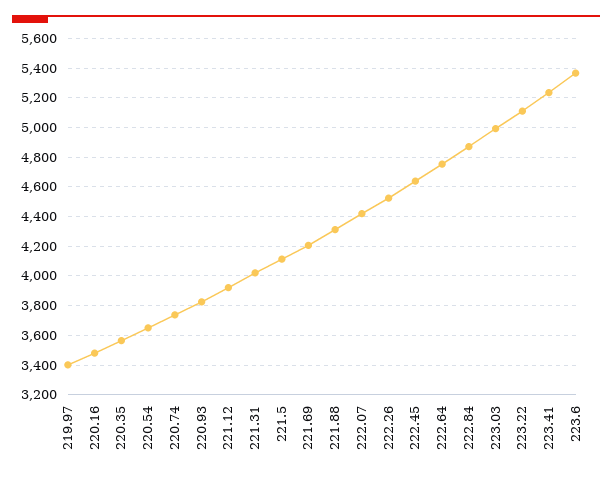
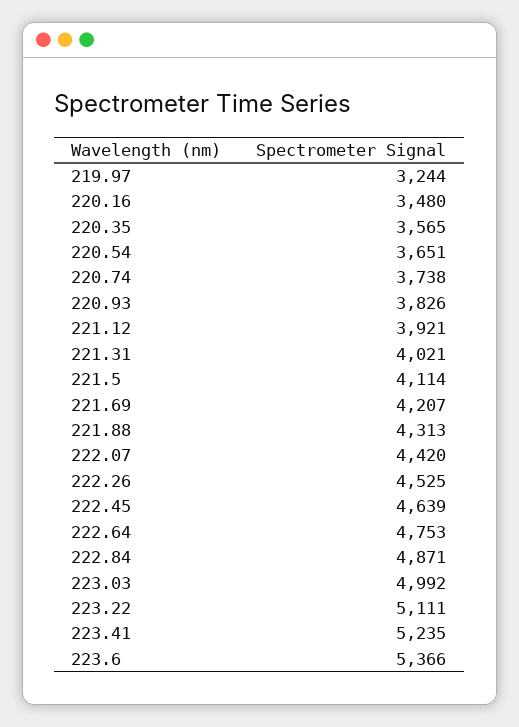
219.97: 3400 -> 3244

